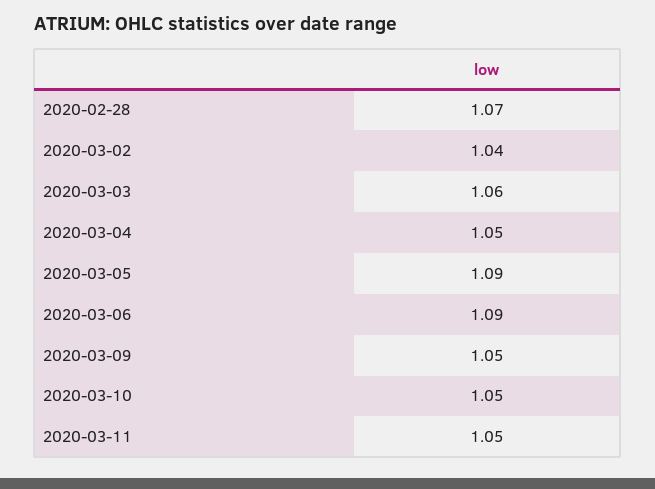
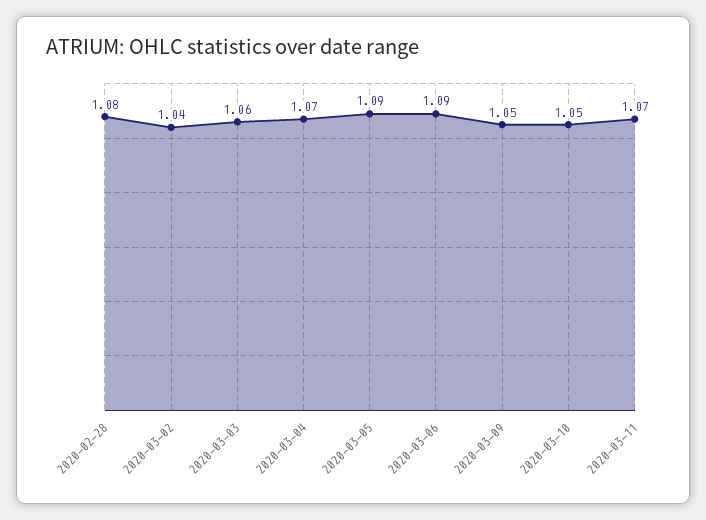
2020-02-28: 1.07 -> 1.08
2020-03-04: 1.05 -> 1.07
2020-03-11: 1.05 -> 1.07

